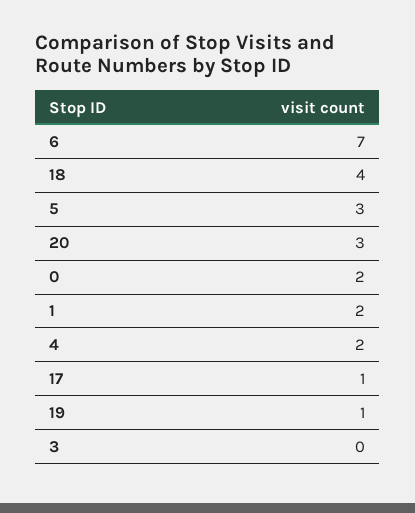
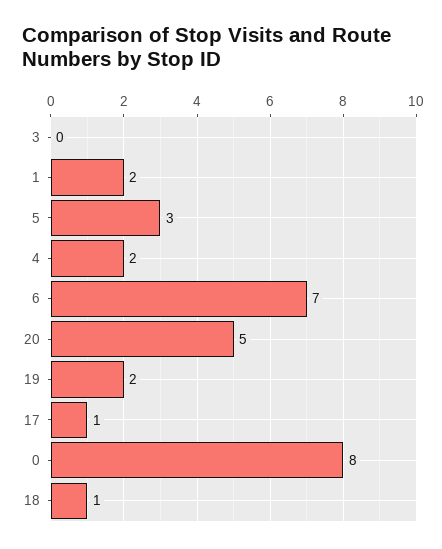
18: 4 -> 1
20: 3 -> 5
0: 2 -> 8
19: 1 -> 2

